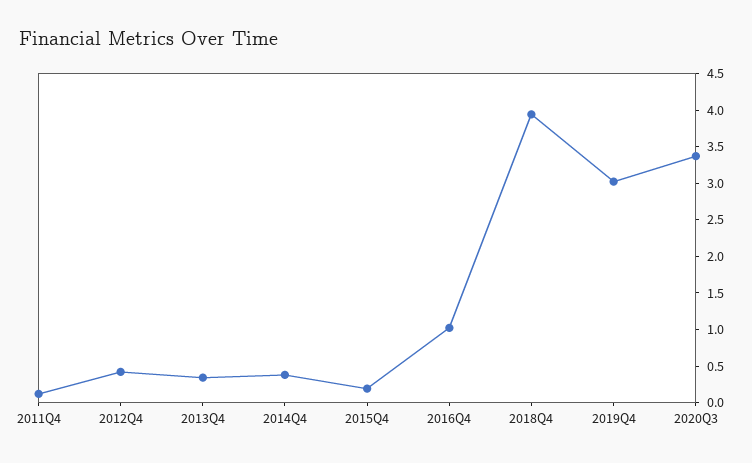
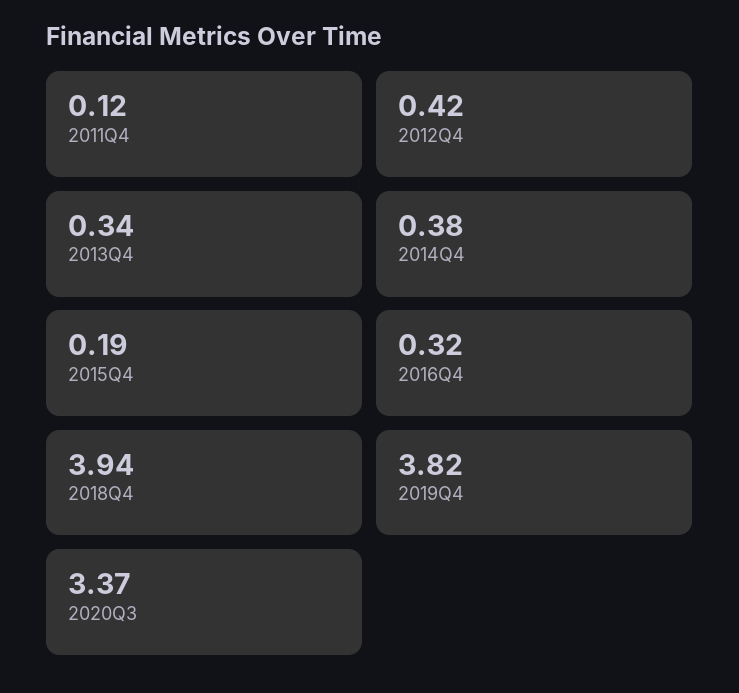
2016Q4: 1 -> 0.32
2019Q4: 3 -> 3.82

